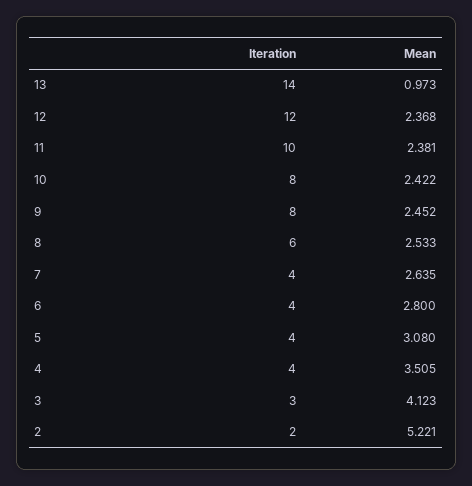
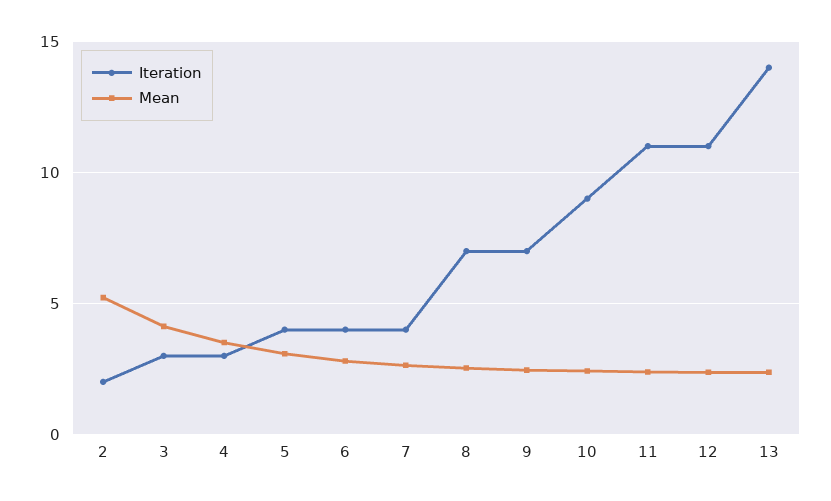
Mean, 13: 0.973 -> 2.5
Iteration, 12: 12 -> 11
Iteration, 11: 10 -> 11
Iteration, 10: 8 -> 9
Iteration, 9: 8 -> 7
Iteration, 8: 6 -> 7
Iteration, 4: 4 -> 3

